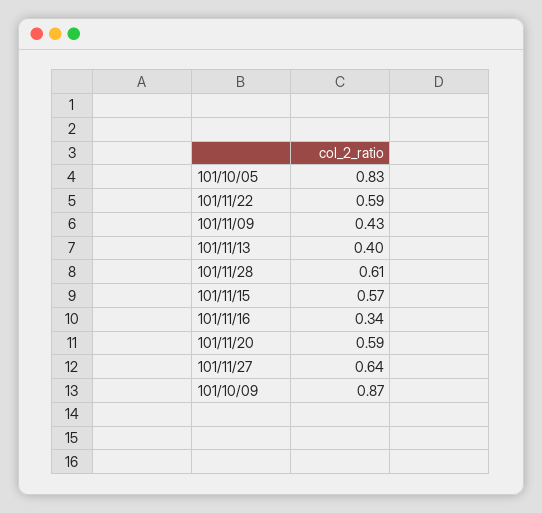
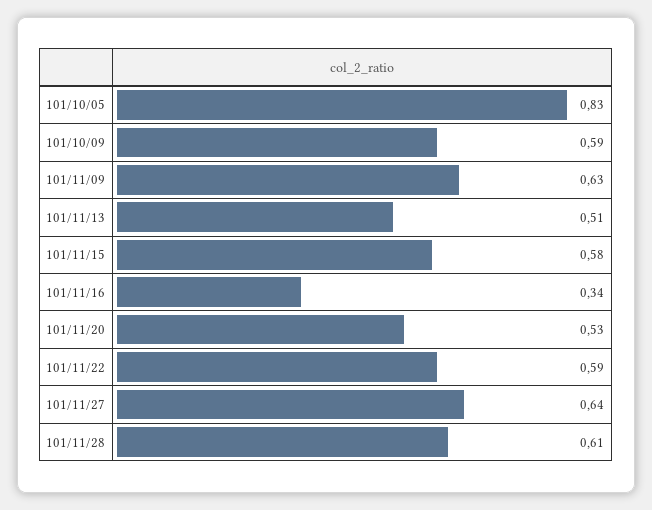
101/11/09: 0.43 -> 0.63
101/11/13: 0.4 -> 0.51
101/11/15: 0.57 -> 0.58
101/11/20: 0.59 -> 0.53
101/10/09: 0.87 -> 0.59

